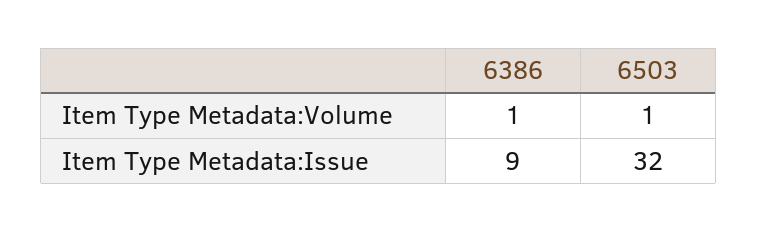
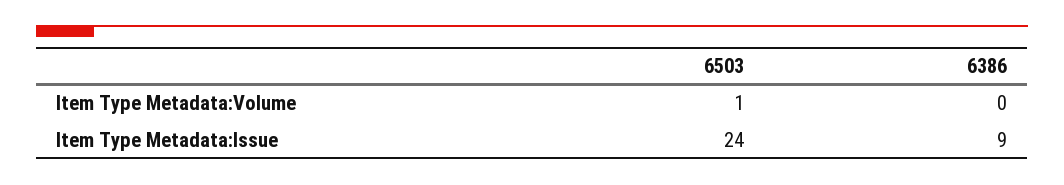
6386, Item Type Metadata:Volume: 1 -> 0
6503, Item Type Metadata:Issue: 32 -> 24

